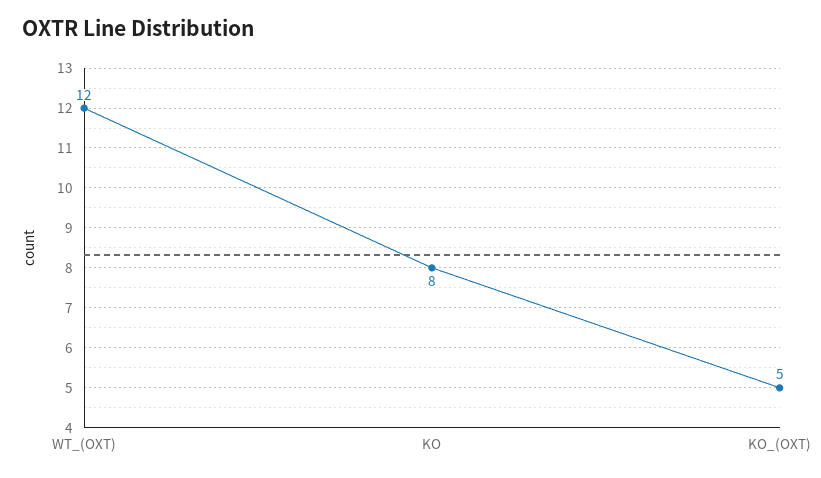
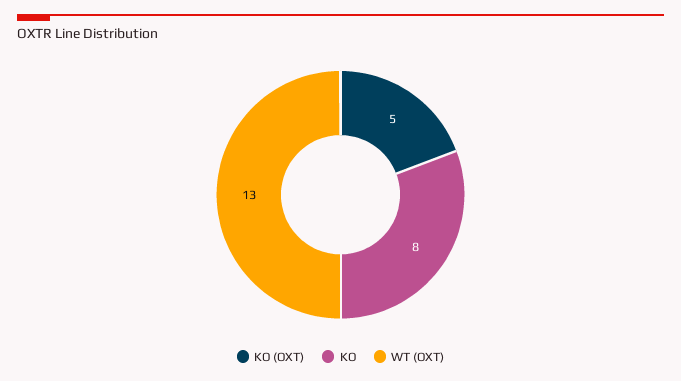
WT_(OXT): 12 -> 13

